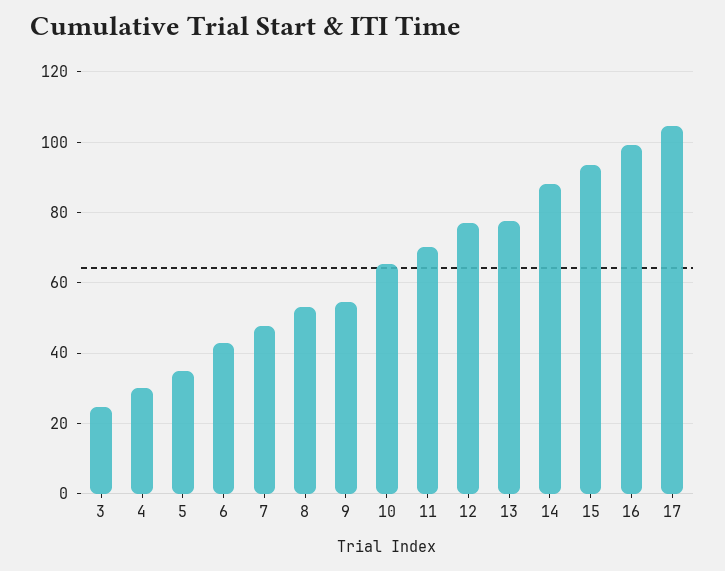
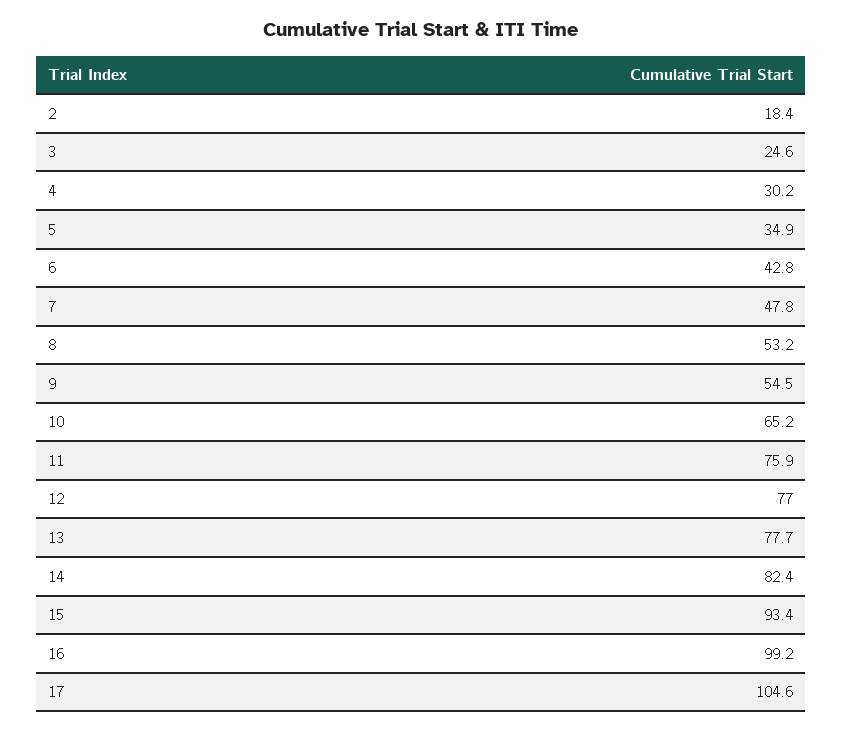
11: 70 -> 75.9
14: 88 -> 82.4
2: none -> 18.4

